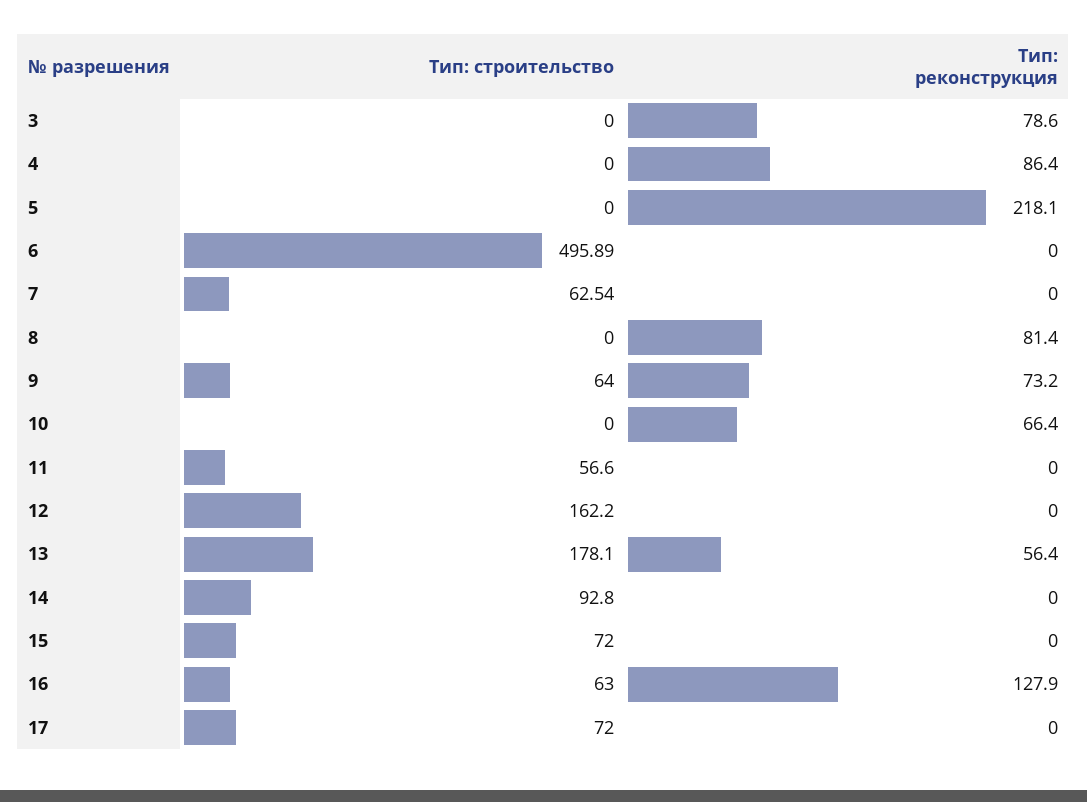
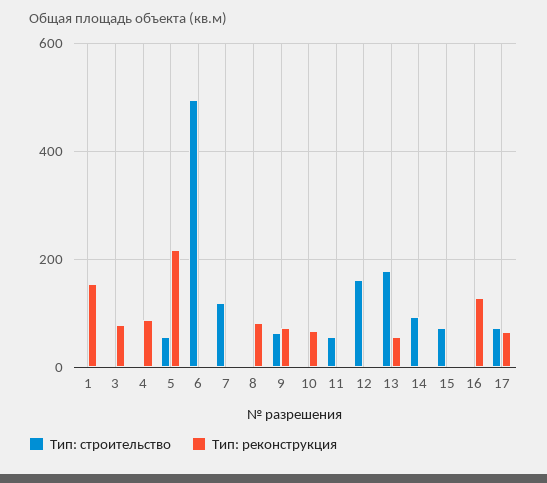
Тип: строительство, 5: 0 -> 60
Тип: строительство, 7: 62.54 -> 120
Тип: строительство, 16: 63 -> 0
Тип: реконструкция, 17: 0 -> 60
Тип: строительство, 1: none -> 0
Тип: реконструкция, 1: none -> 160

